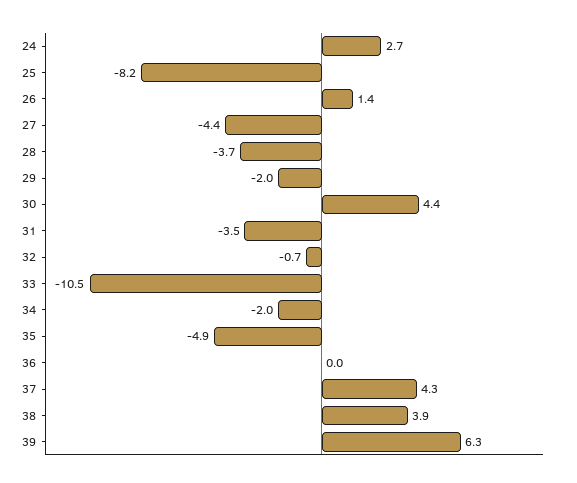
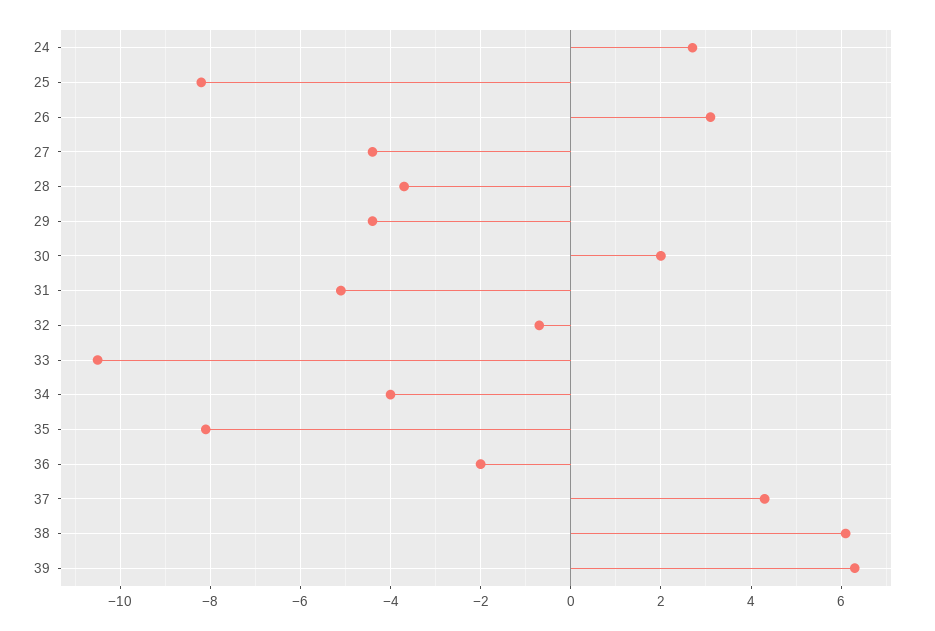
26: 1.4 -> 3
29: -2 -> -4.5
30: 4.4 -> 2
31: -3.5 -> -5
34: -2 -> -4
35: -4.9 -> -8
36: 0 -> -2
38: 3.9 -> 6

